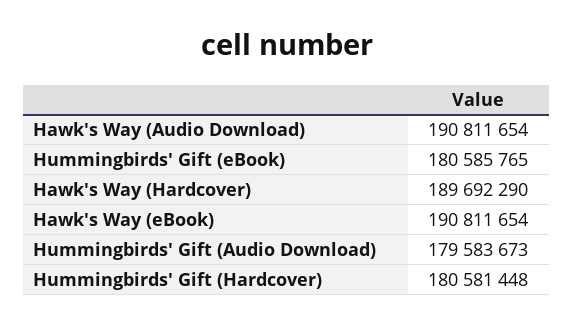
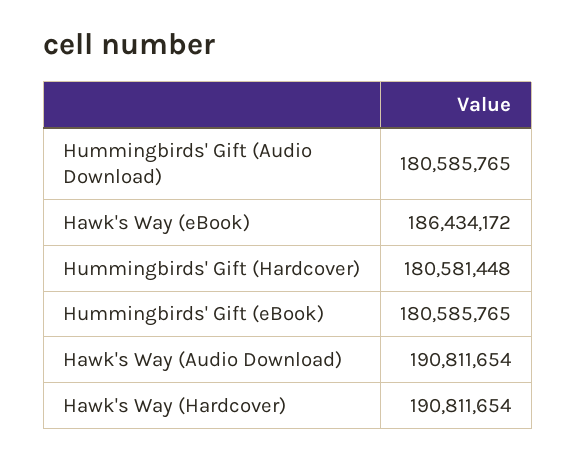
Hawk's Way (Hardcover): 189692290 -> 190811654
Hawk's Way (eBook): 190811654 -> 186434172
Hummingbirds' Gift (Audio Download): 179583673 -> 180585765

